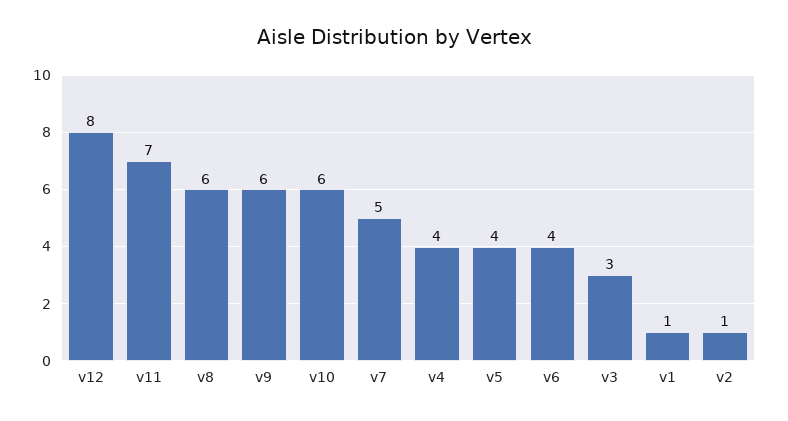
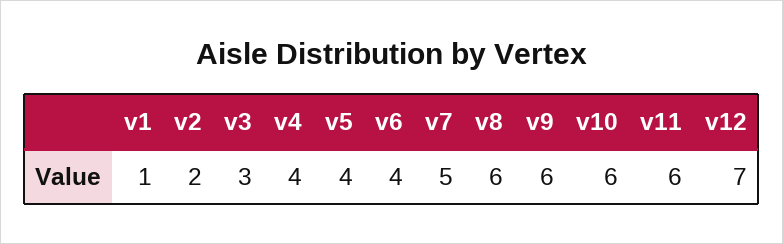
v12: 8 -> 7
v11: 7 -> 6
v2: 1 -> 2

